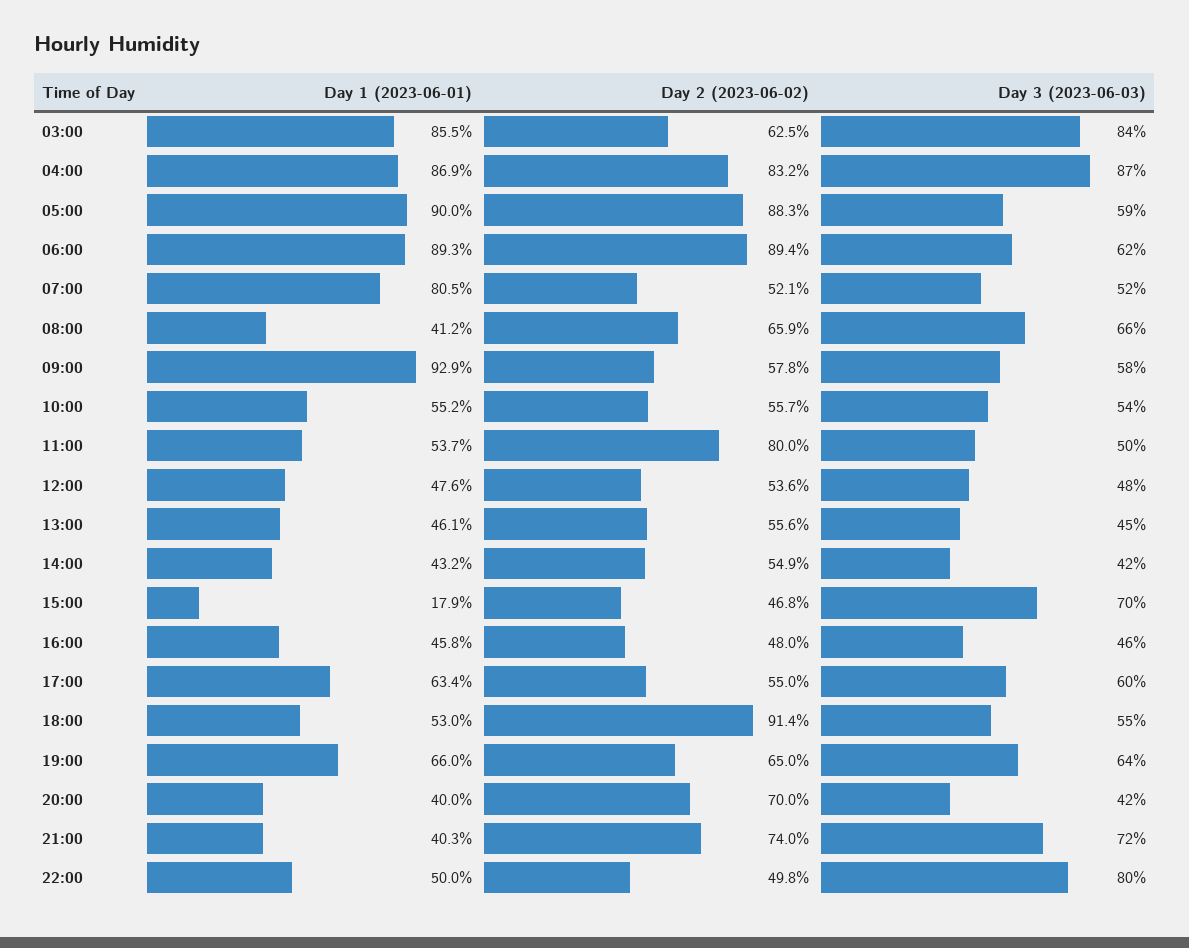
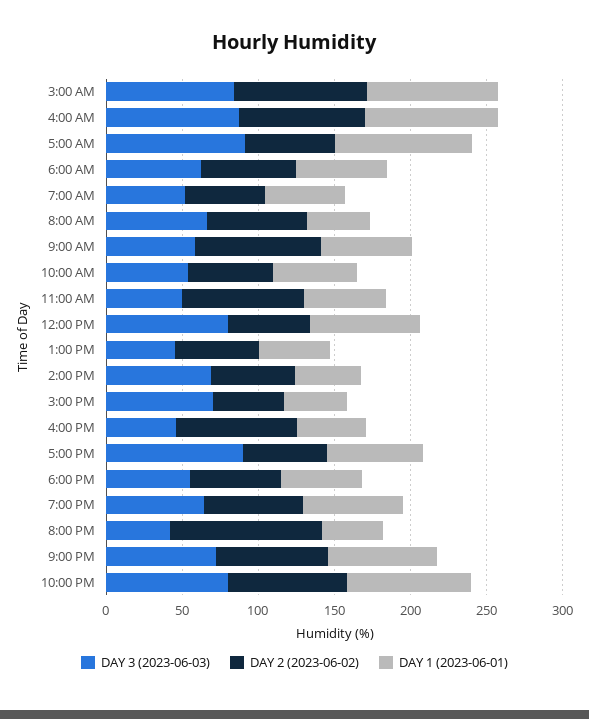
Day 2 (2023-06-02), 03:00: 62.5 -> 90
Day 2 (2023-06-02), 05:00: 88.3 -> 60
Day 3 (2023-06-03), 05:00: 59 -> 90
Day 1 (2023-06-01), 06:00: 89.3 -> 60
Day 2 (2023-06-02), 06:00: 89.4 -> 60
Day 1 (2023-06-01), 07:00: 80.5 -> 50
Day 1 (2023-06-01), 09:00: 92.9 -> 60
Day 2 (2023-06-02), 09:00: 57.8 -> 80
Day 1 (2023-06-01), 12:00: 47.6 -> 70
Day 3 (2023-06-03), 12:00: 48 -> 80
Day 3 (2023-06-03), 14:00: 42 -> 70
Day 1 (2023-06-01), 15:00: 17.9 -> 40
Day 2 (2023-06-02), 16:00: 48 -> 80
Day 3 (2023-06-03), 17:00: 60 -> 90
Day 2 (2023-06-02), 18:00: 91.4 -> 60
Day 2 (2023-06-02), 20:00: 70 -> 100
Day 1 (2023-06-01), 21:00: 40.3 -> 70
Day 1 (2023-06-01), 22:00: 50 -> 80
Day 2 (2023-06-02), 22:00: 49.8 -> 80

